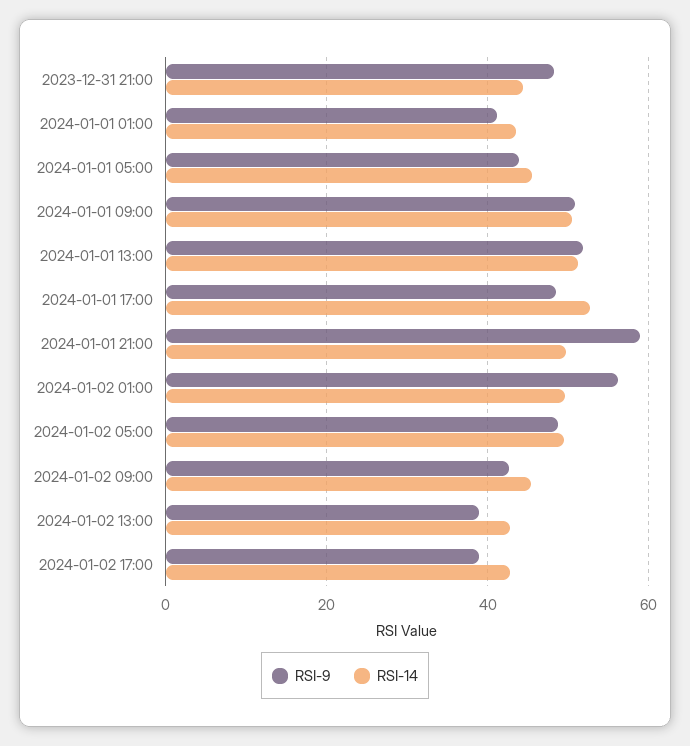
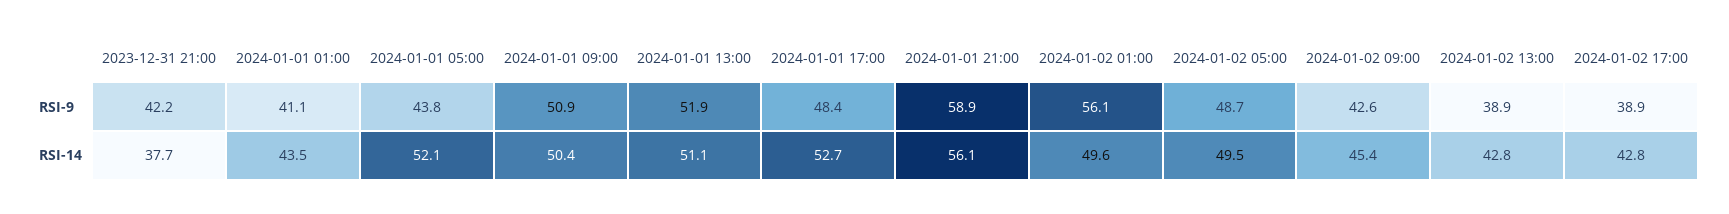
RSI-9, 2023-12-31 21:00: 48 -> 42.2
RSI-14, 2023-12-31 21:00: 44 -> 37.7
RSI-14, 2024-01-01 05:00: 46 -> 52.1
RSI-14, 2024-01-01 21:00: 50 -> 56.1

